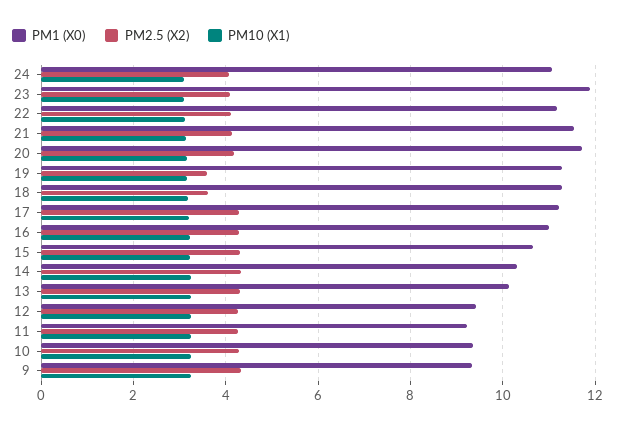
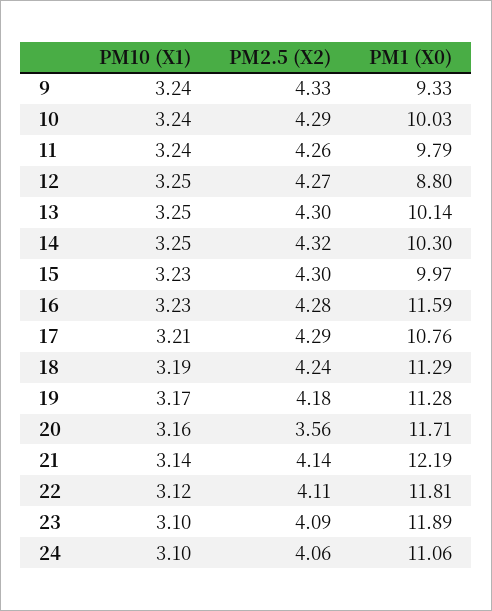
PM1 (X0), 22: 11.2 -> 11.81
PM1 (X0), 21: 11.6 -> 12.19
PM2.5 (X2), 20: 4.2 -> 3.56
PM2.5 (X2), 19: 3.6 -> 4.18
PM2.5 (X2), 18: 3.6 -> 4.24
PM1 (X0), 17: 11.2 -> 10.76
PM1 (X0), 16: 11 -> 11.59
PM1 (X0), 15: 10.6 -> 9.97
PM1 (X0), 12: 9.4 -> 8.8
PM1 (X0), 11: 9.2 -> 9.79
PM1 (X0), 10: 9.4 -> 10.03

